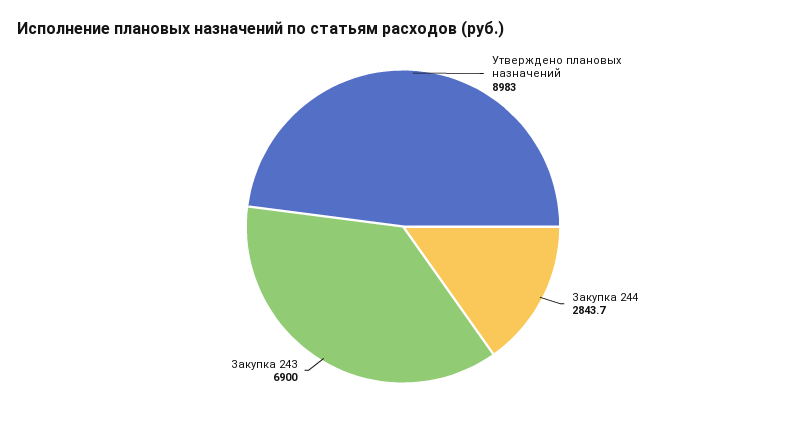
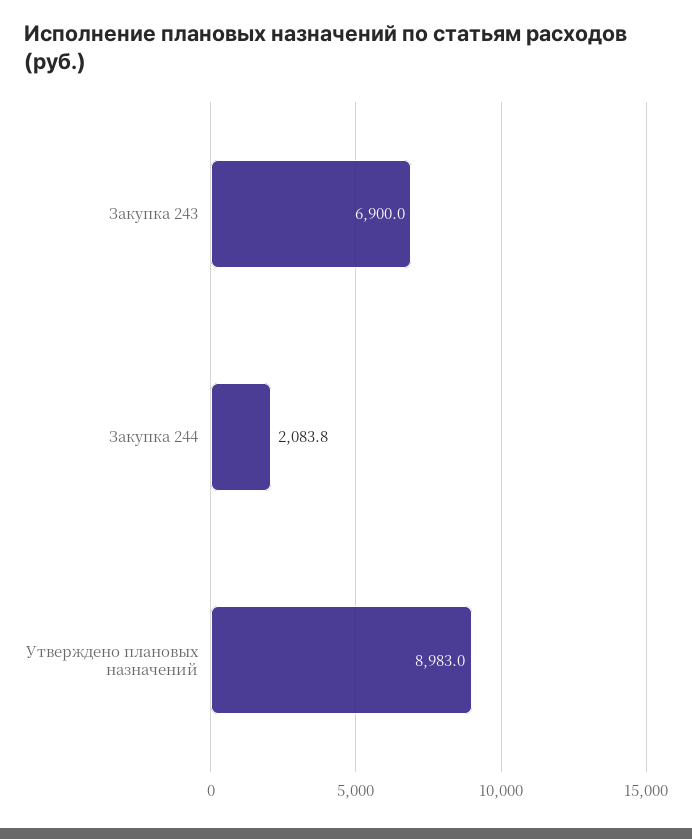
Закупка 244: 2843.7 -> 2083.8

